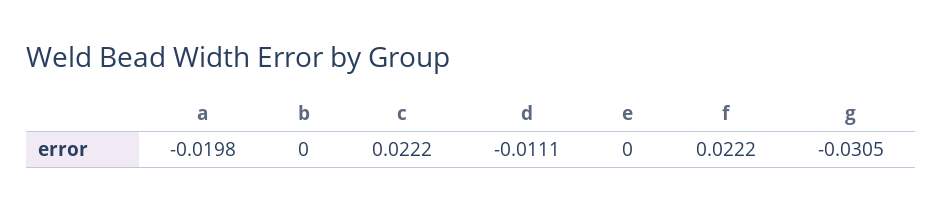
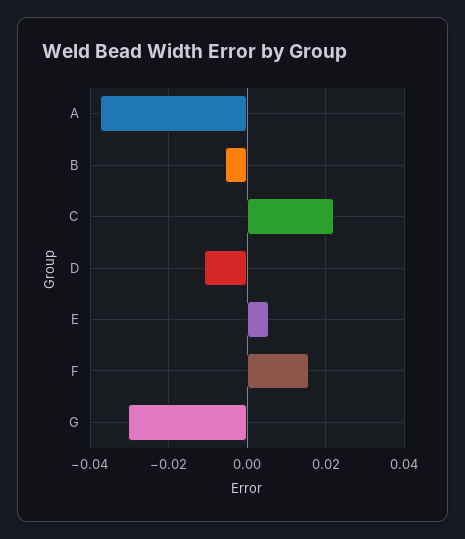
a: -0.0198 -> -0.038
b: 0 -> -0.006
e: 0 -> 0.006
f: 0.0222 -> 0.016

